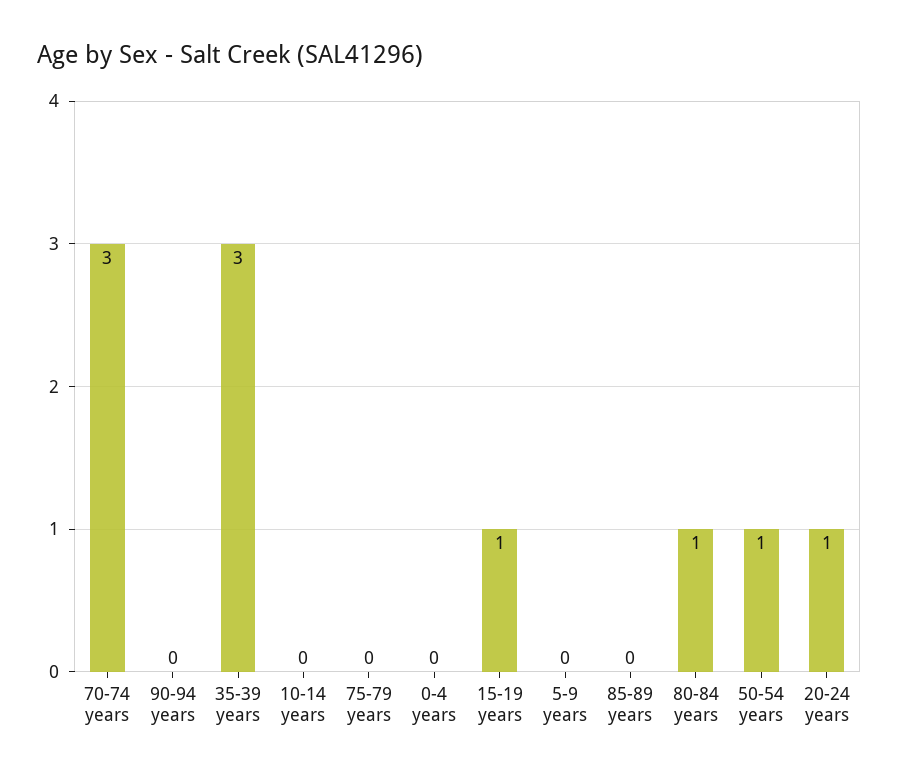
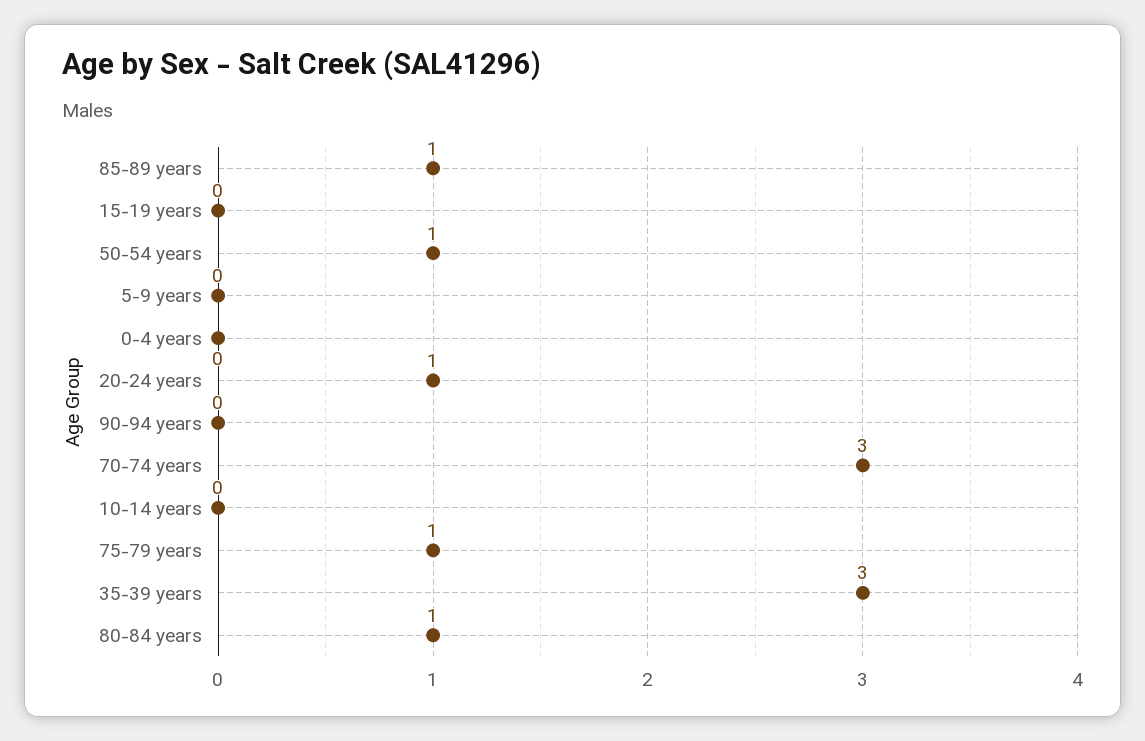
75-79 years: 0 -> 1
15-19 years: 1 -> 0
85-89 years: 0 -> 1

